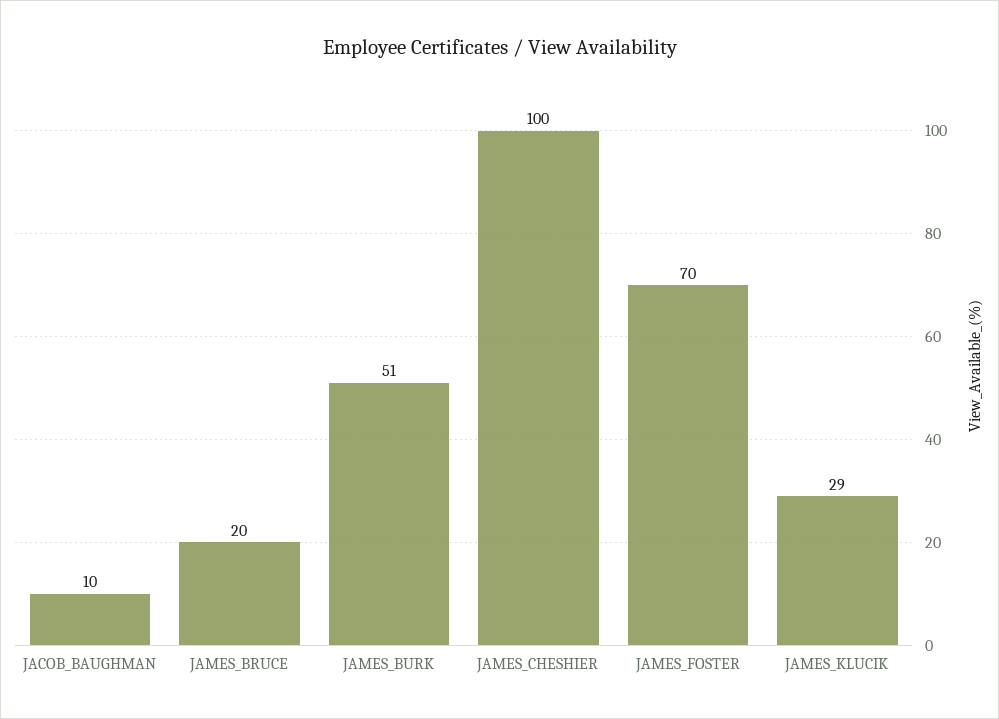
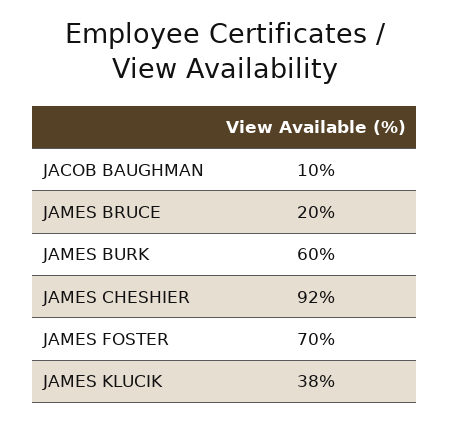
JAMES_BURK: 51 -> 60
JAMES_CHESHIER: 100 -> 92
JAMES_KLUCIK: 29 -> 38

